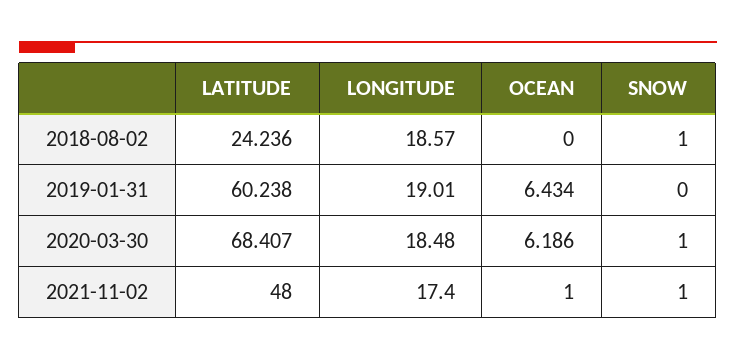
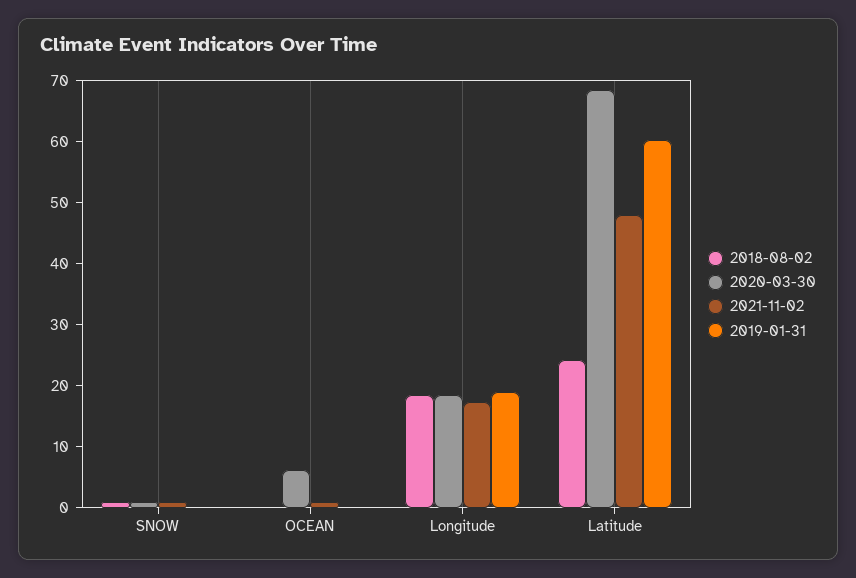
2019-01-31, OCEAN: 6.434 -> 0

